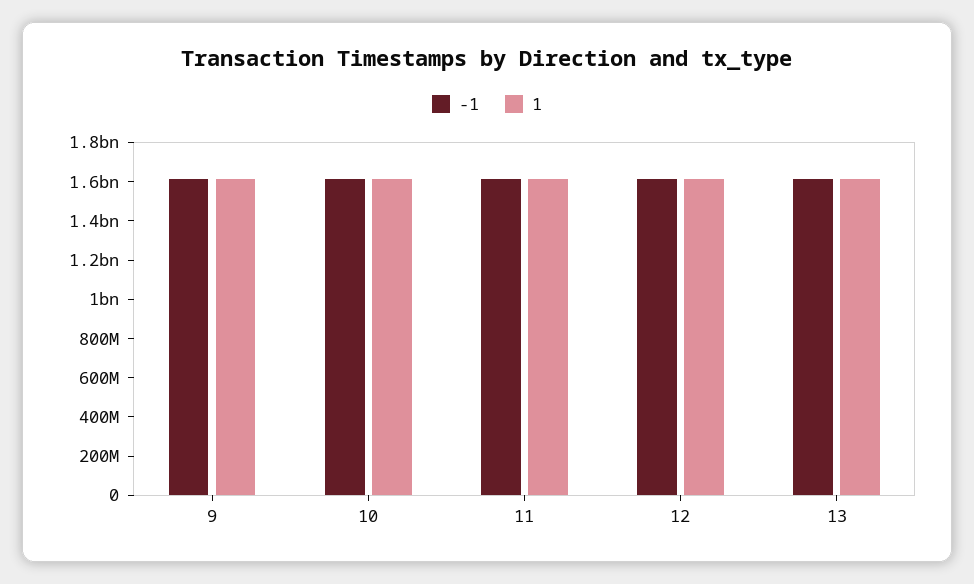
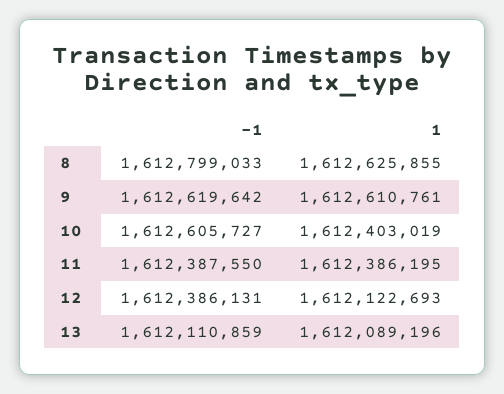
-1, 8: none -> 1612799033
1, 8: none -> 1612625855

